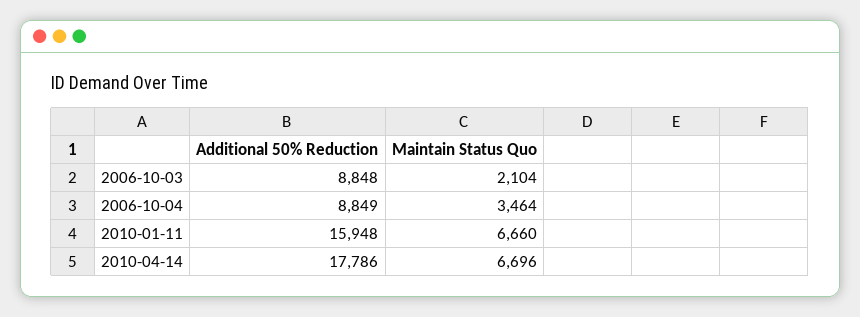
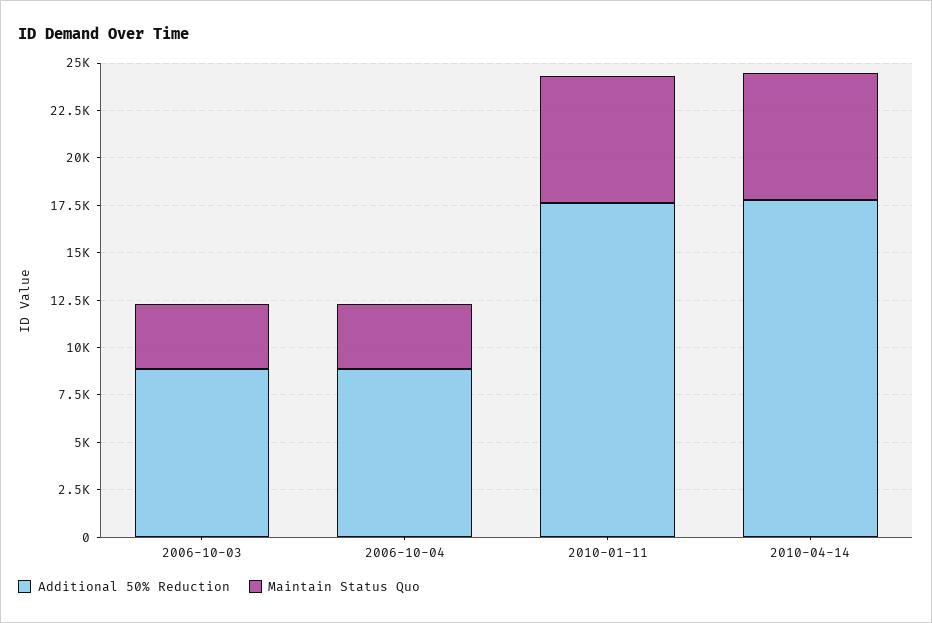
Maintain Status Quo, 2006-10-03: 2104 -> 3500
Additional 50% Reduction, 2010-01-11: 15948 -> 17500

